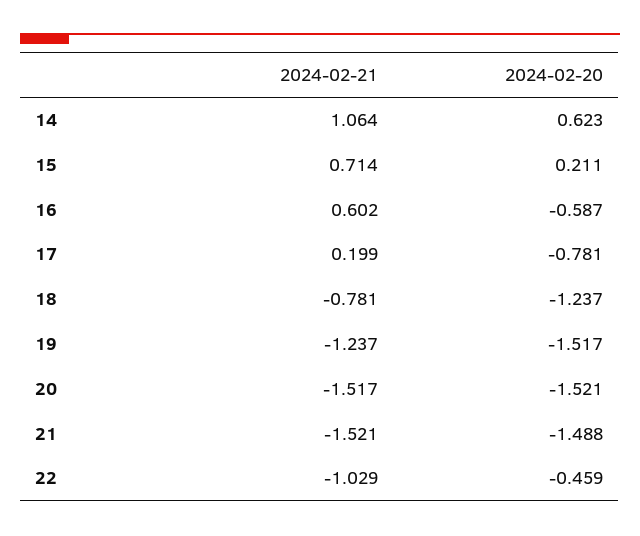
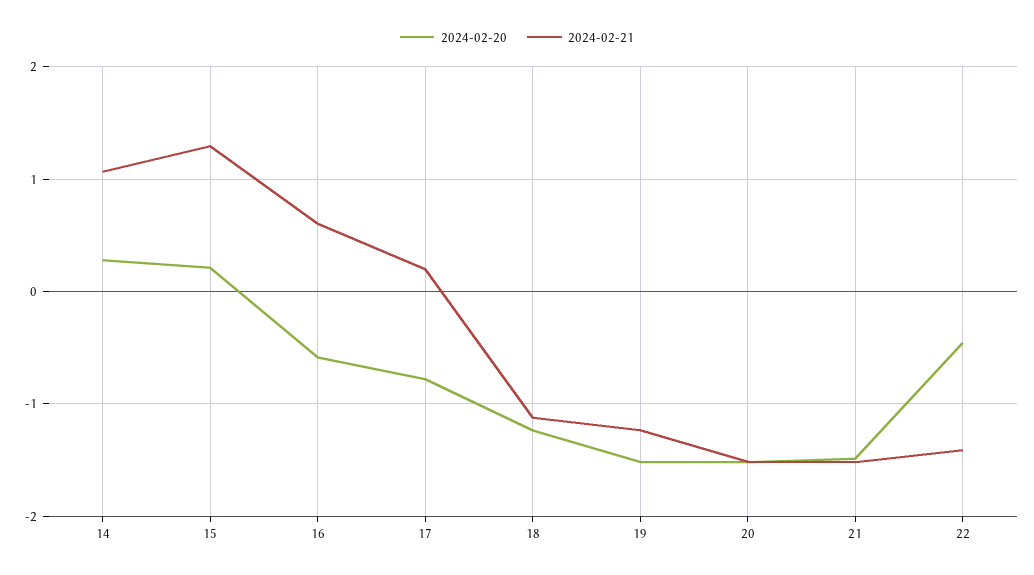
2024-02-20, 14: 0.623 -> 0.3
2024-02-21, 15: 0.714 -> 1.3
2024-02-21, 18: -0.781 -> -1.1
2024-02-21, 22: -1.029 -> -1.4

